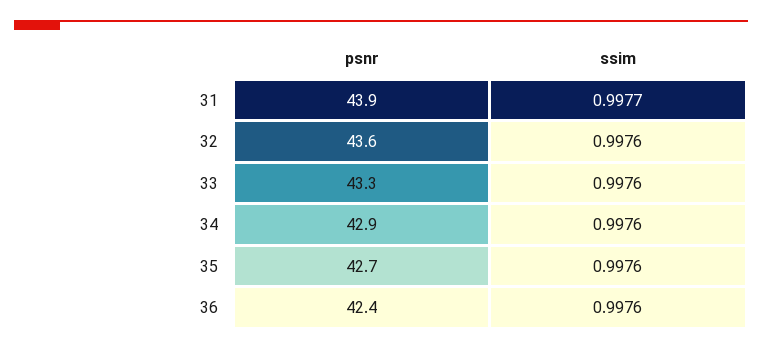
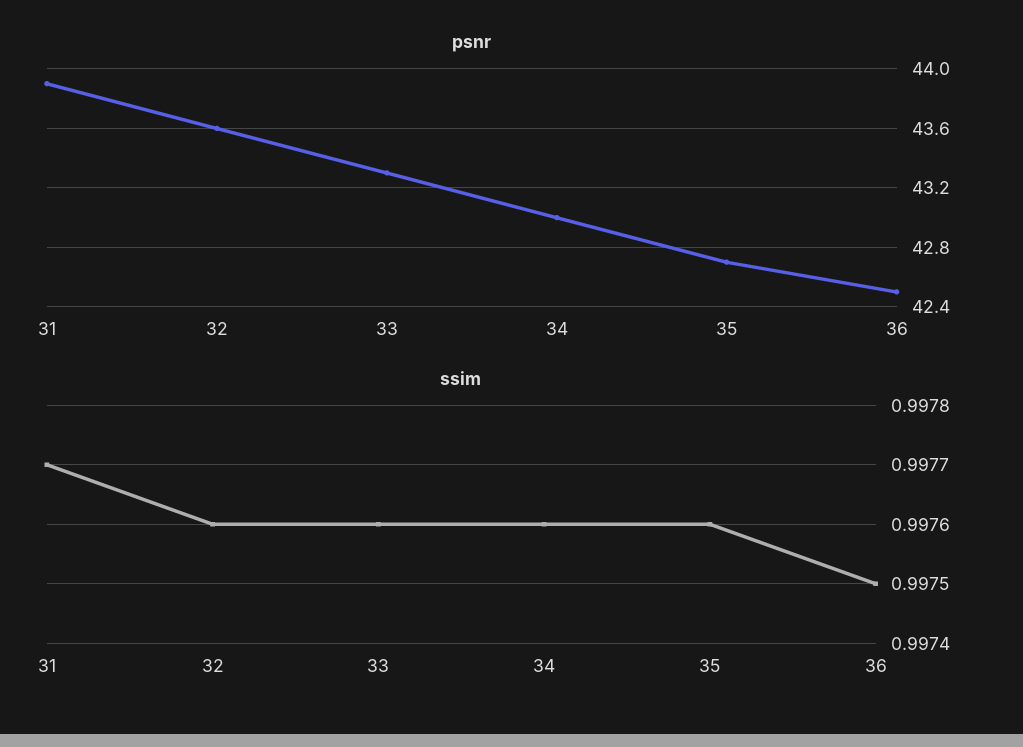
psnr, 34: 42.9 -> 43
psnr, 36: 42.4 -> 42.5
ssim, 36: 0.9976 -> 0.9975

